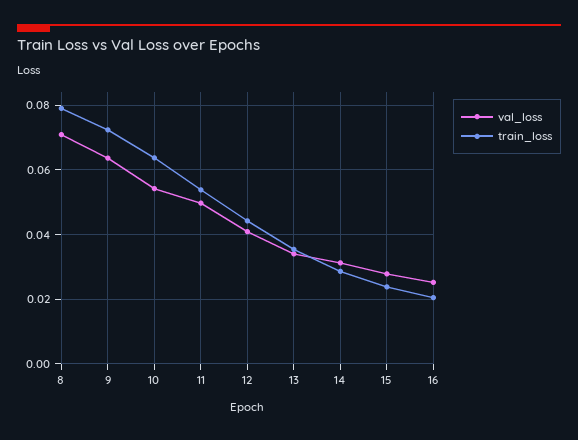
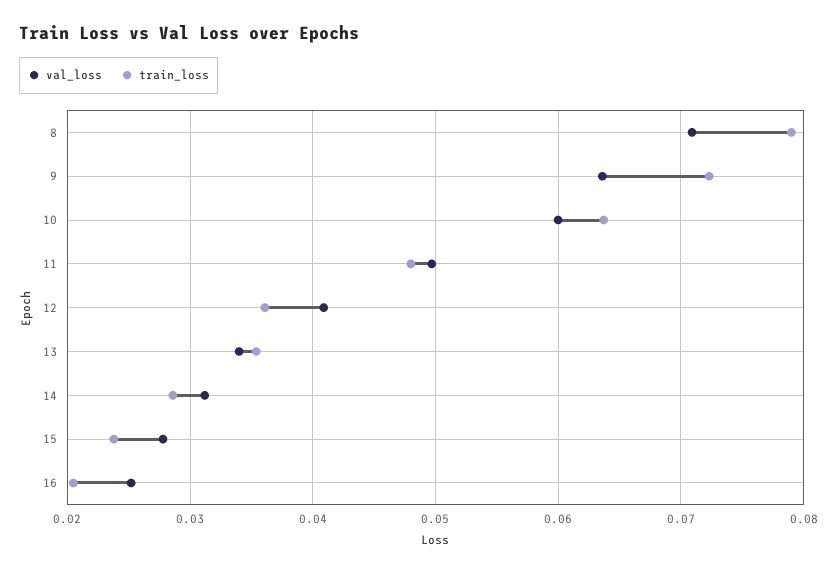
val_loss, 10: 0.054 -> 0.06
train_loss, 11: 0.054 -> 0.048
train_loss, 12: 0.044 -> 0.036

